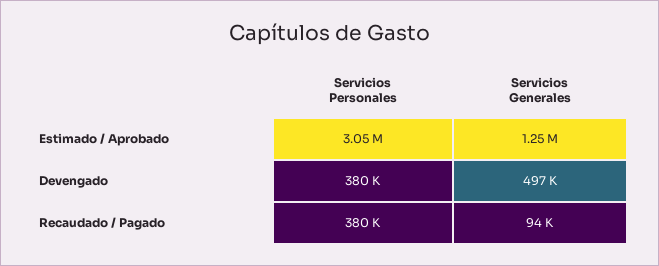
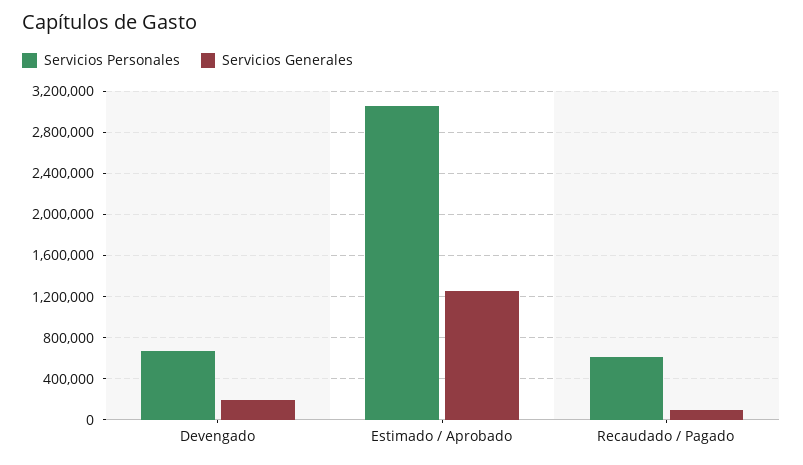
Servicios Personales, Devengado: 380000 -> 700000
Servicios Generales, Devengado: 497000 -> 200000
Servicios Personales, Recaudado / Pagado: 380000 -> 600000

